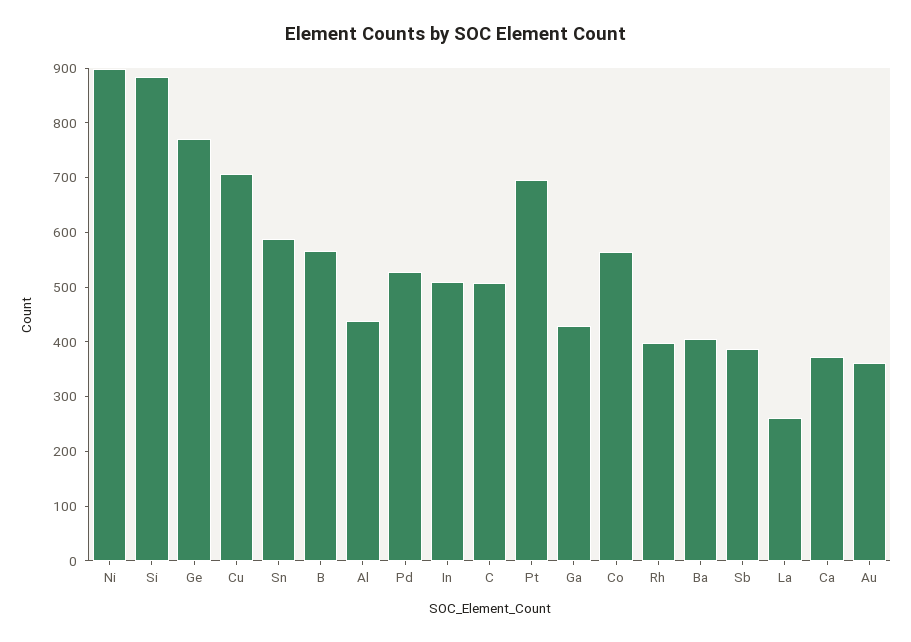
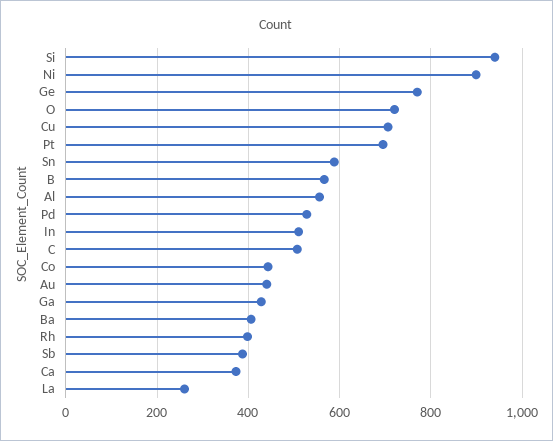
Si: 880 -> 940
Al: 440 -> 560
Co: 560 -> 440
Au: 360 -> 440
O: none -> 720

